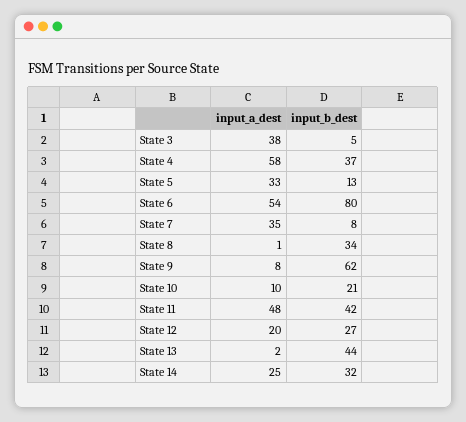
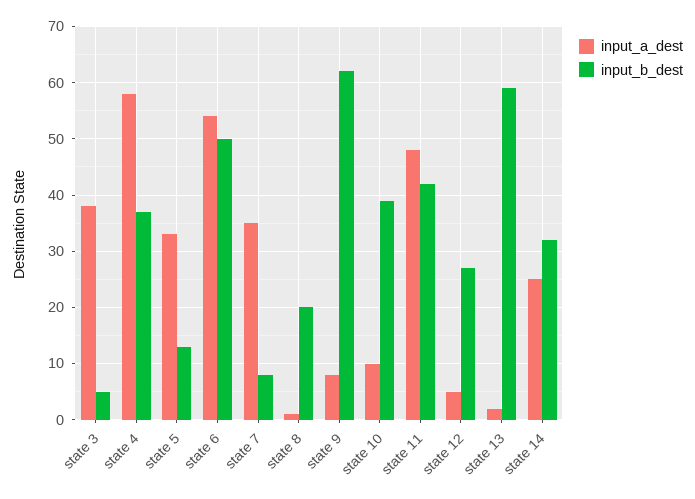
input_b_dest, State 6: 80 -> 50
input_b_dest, State 8: 34 -> 20
input_b_dest, State 10: 21 -> 40
input_a_dest, State 12: 20 -> 5
input_b_dest, State 13: 44 -> 60

